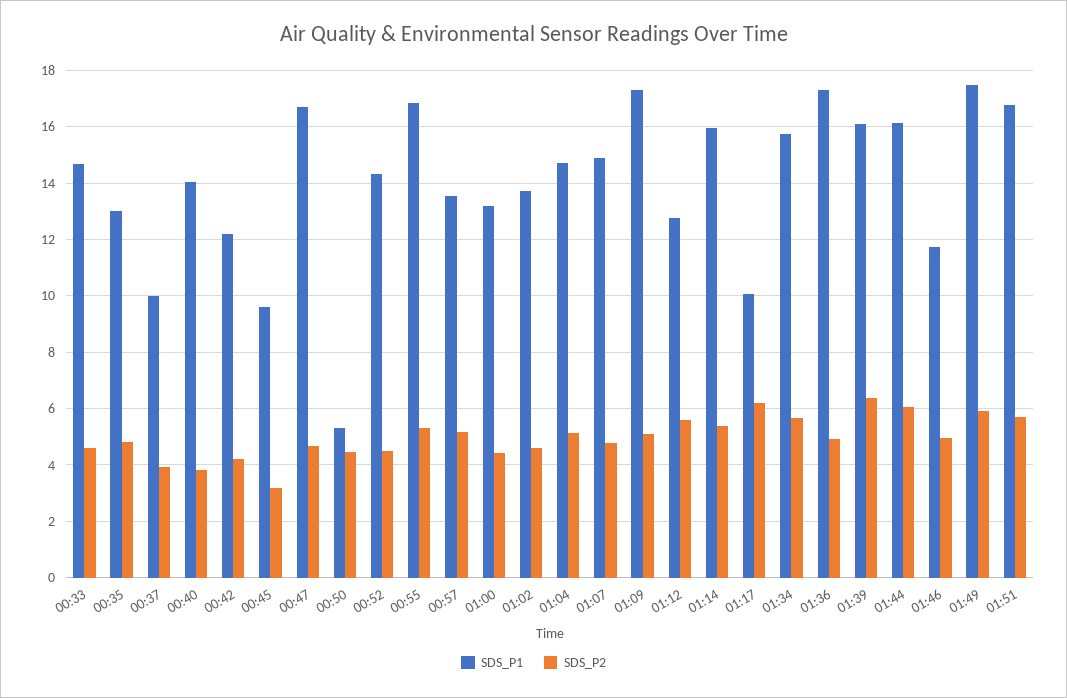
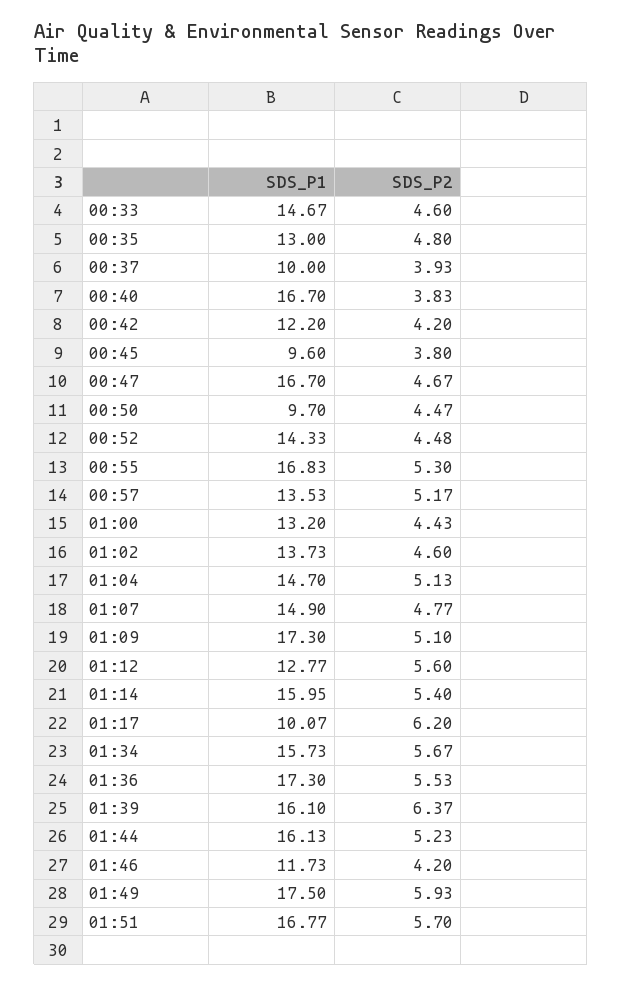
SDS_P1, 00:40: 14 -> 16.7
SDS_P2, 00:45: 3.25 -> 3.8
SDS_P1, 00:50: 5.25 -> 9.7
SDS_P2, 01:36: 5 -> 5.53
SDS_P2, 01:44: 6 -> 5.23
SDS_P2, 01:46: 5 -> 4.2

